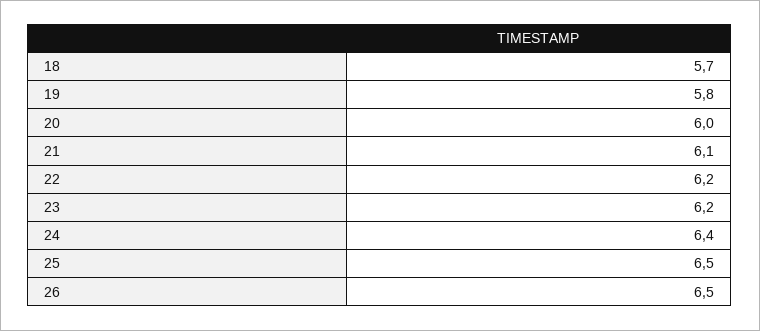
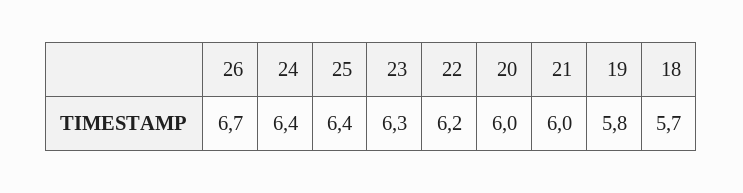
21: 6.1 -> 6
23: 6.2 -> 6.3
25: 6.5 -> 6.4
26: 6.5 -> 6.7

